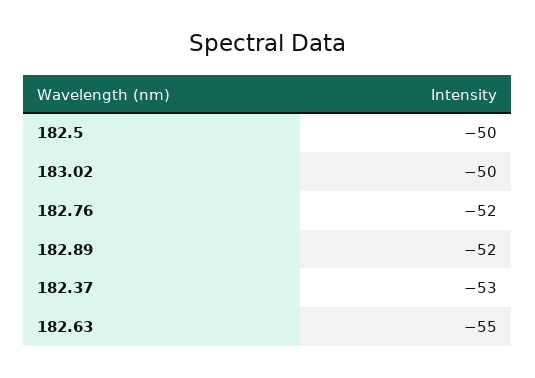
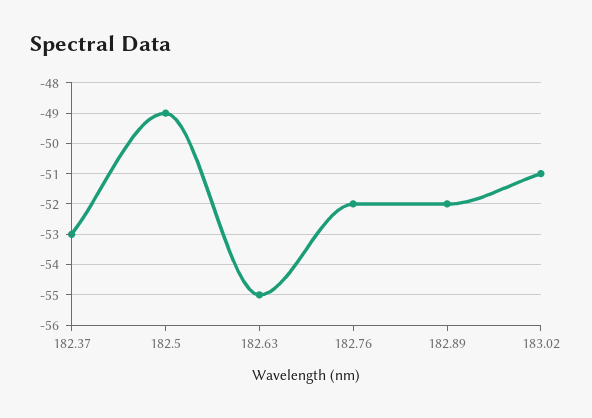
182.5: -50 -> -49
183.02: -50 -> -51

